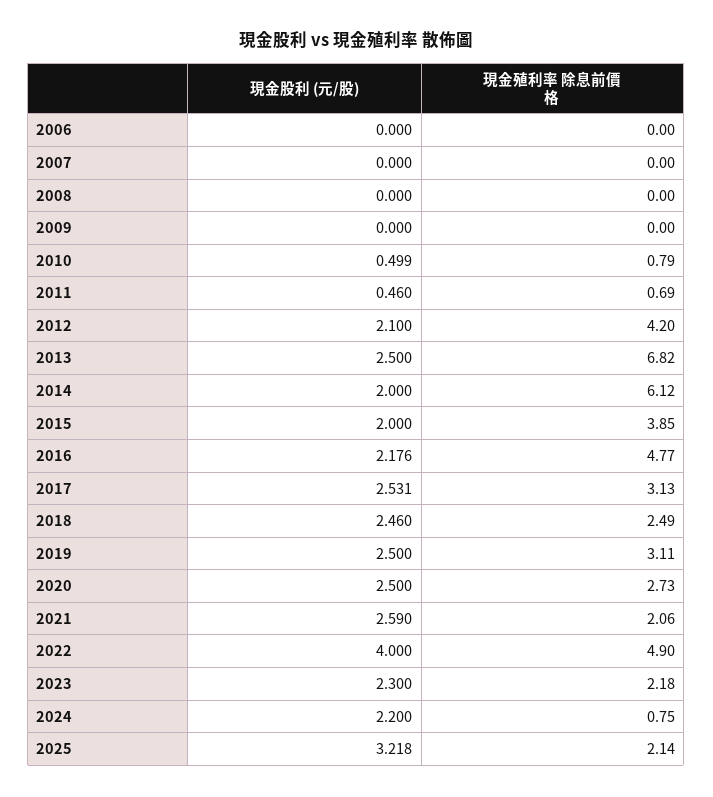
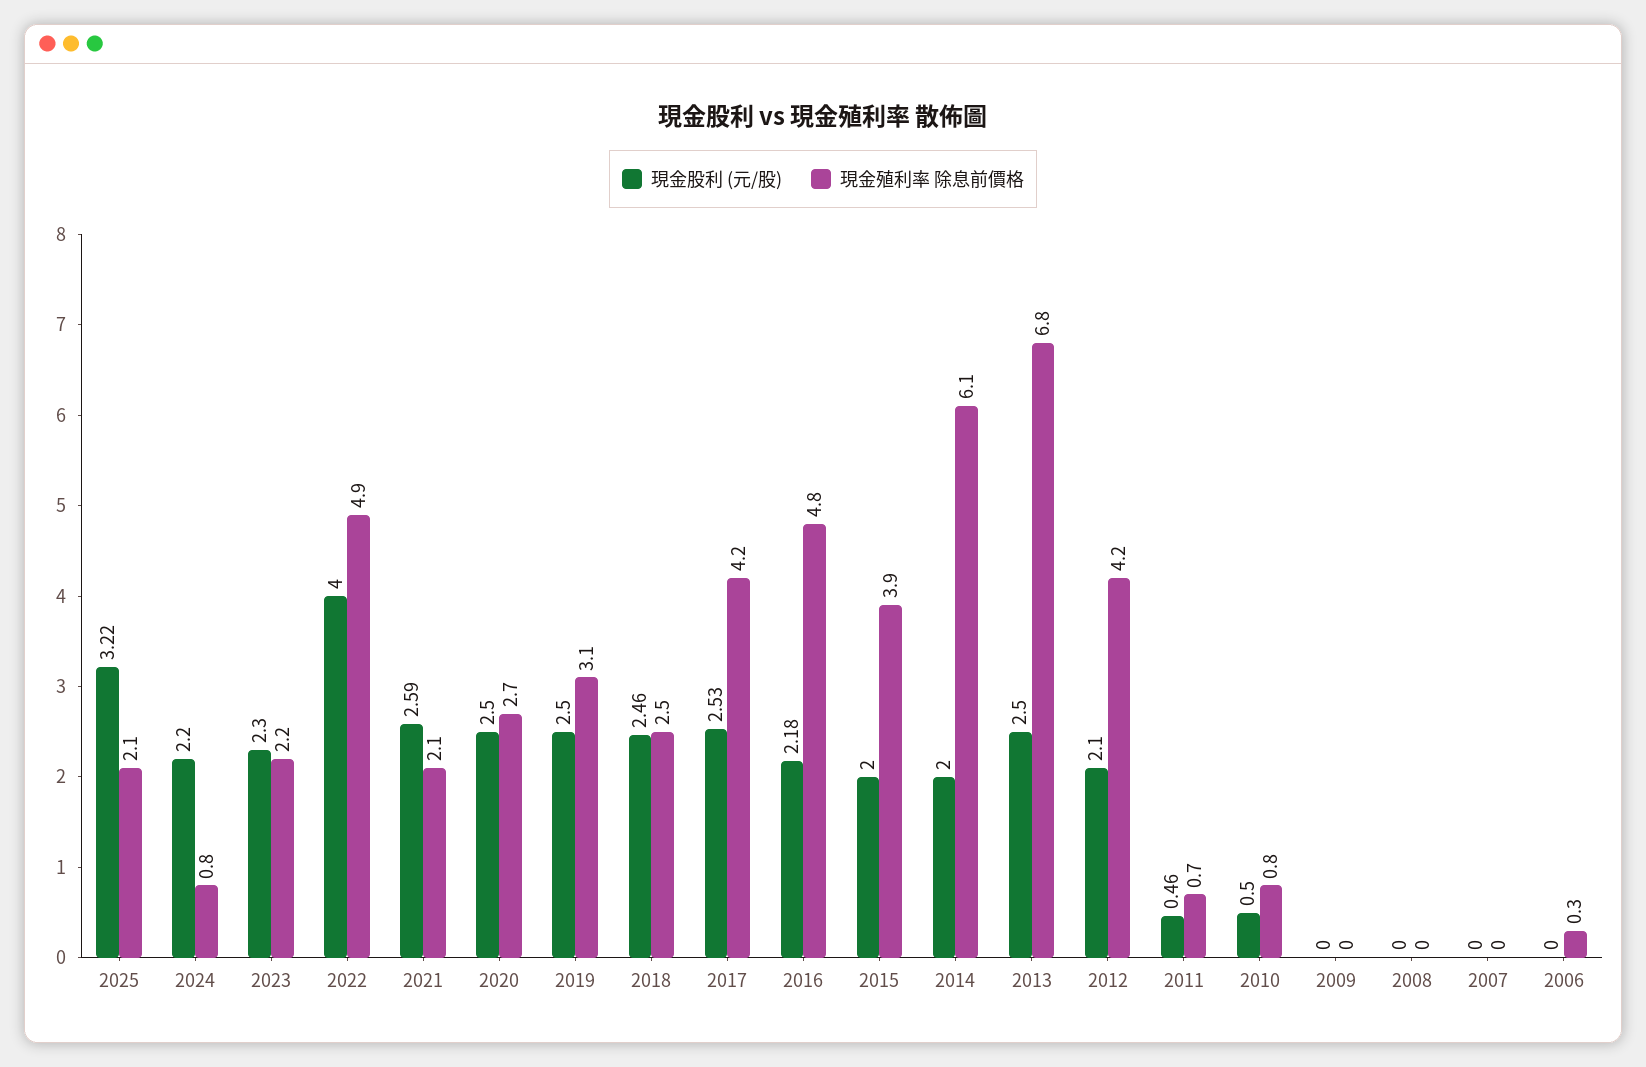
現金殖利率 除息前價格, 2006: 0 -> 0.3
現金殖利率 除息前價格, 2017: 3.13 -> 4.2

